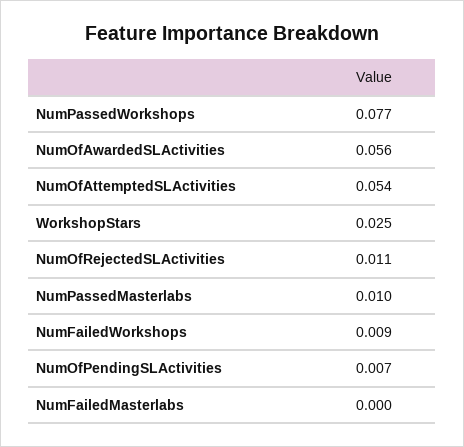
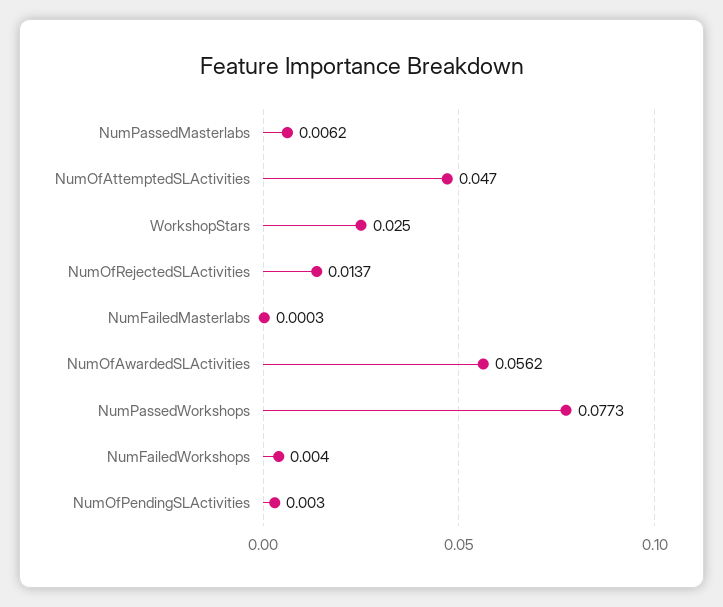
NumOfAttemptedSLActivities: 0.054 -> 0.047
NumOfRejectedSLActivities: 0.011 -> 0.0137
NumPassedMasterlabs: 0.01 -> 0.0062
NumFailedWorkshops: 0.009 -> 0.004
NumOfPendingSLActivities: 0.007 -> 0.003

